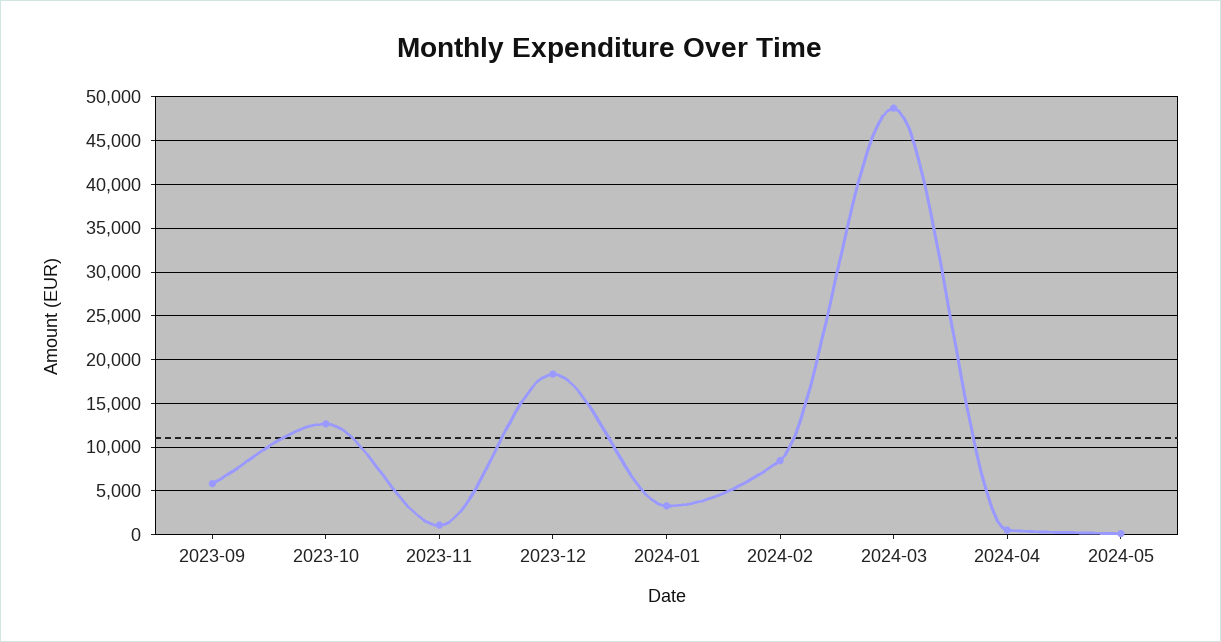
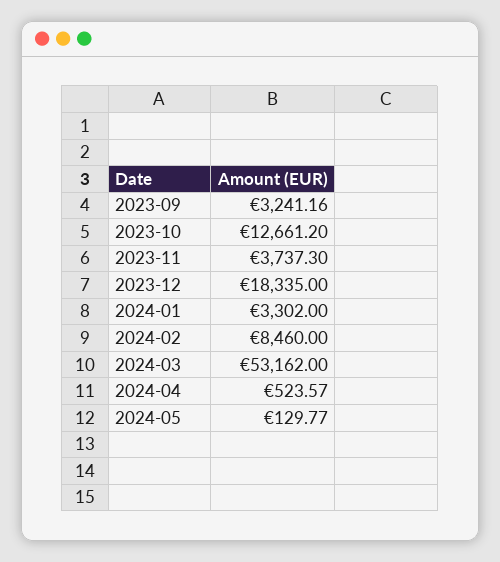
2023-09: 6000 -> 3241.16
2023-11: 1000 -> 3737.3
2024-03: 49000 -> 53162

